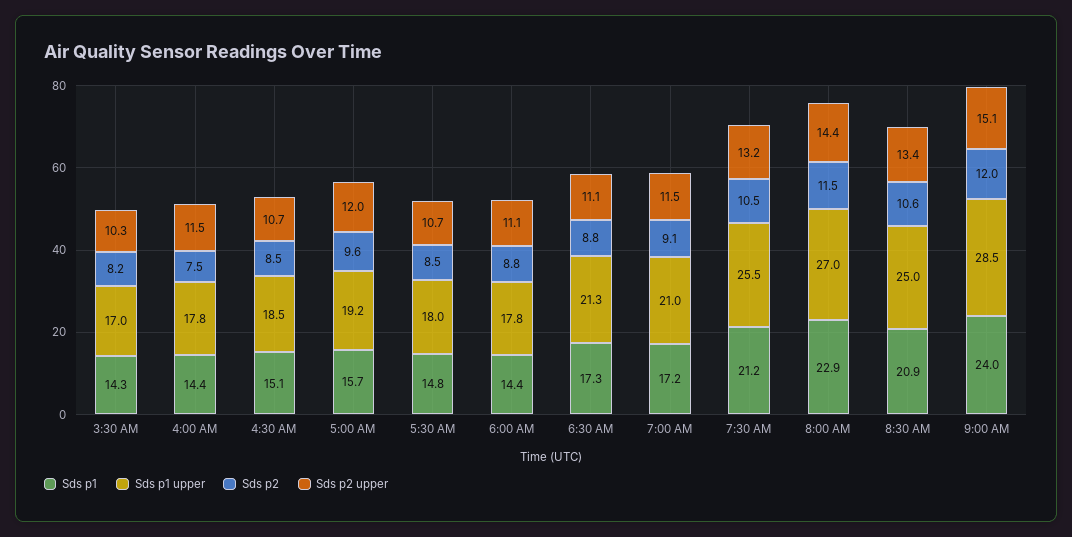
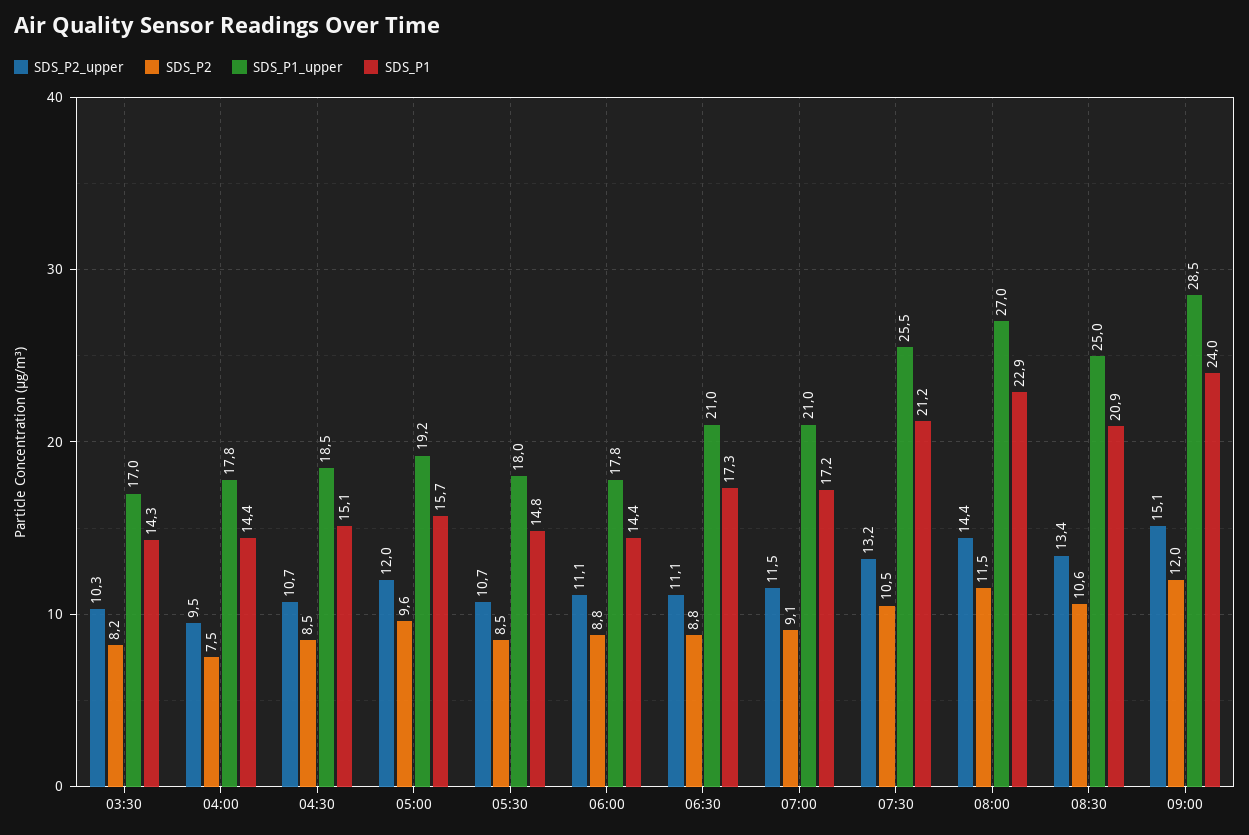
Sds p2 upper, 4:00 AM: 11.5 -> 9.5
Sds p1 upper, 6:30 AM: 21.3 -> 21

